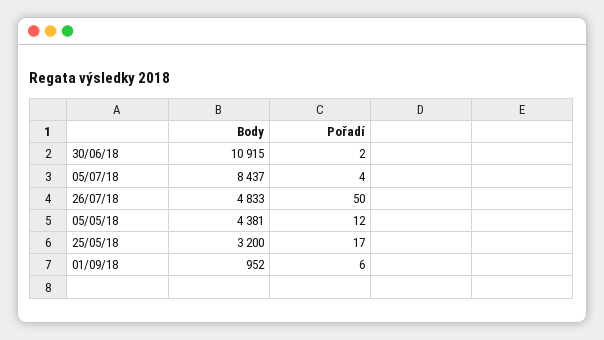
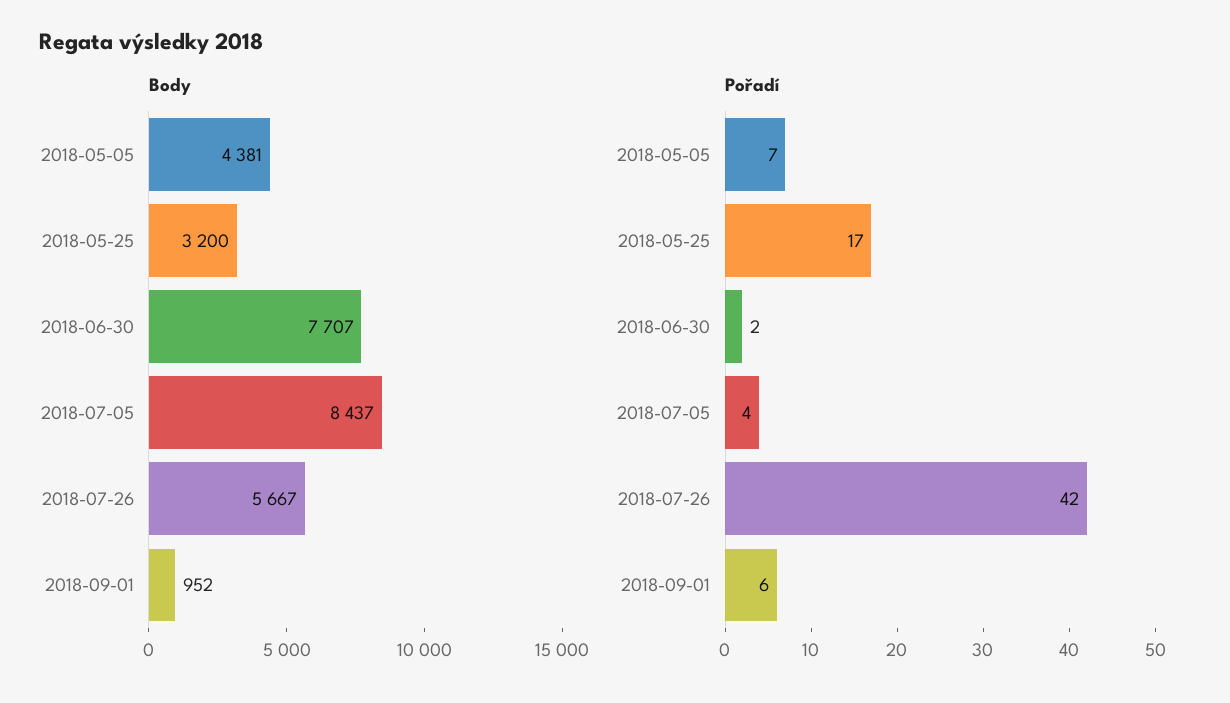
Body, 30/06/18: 10915 -> 7707
Body, 26/07/18: 4833 -> 5667
Pořadí, 26/07/18: 50 -> 42
Pořadí, 05/05/18: 12 -> 7

